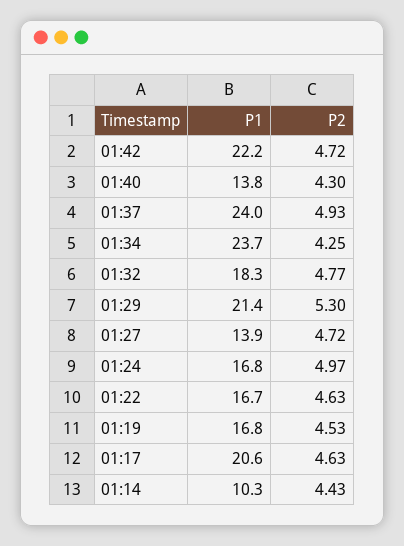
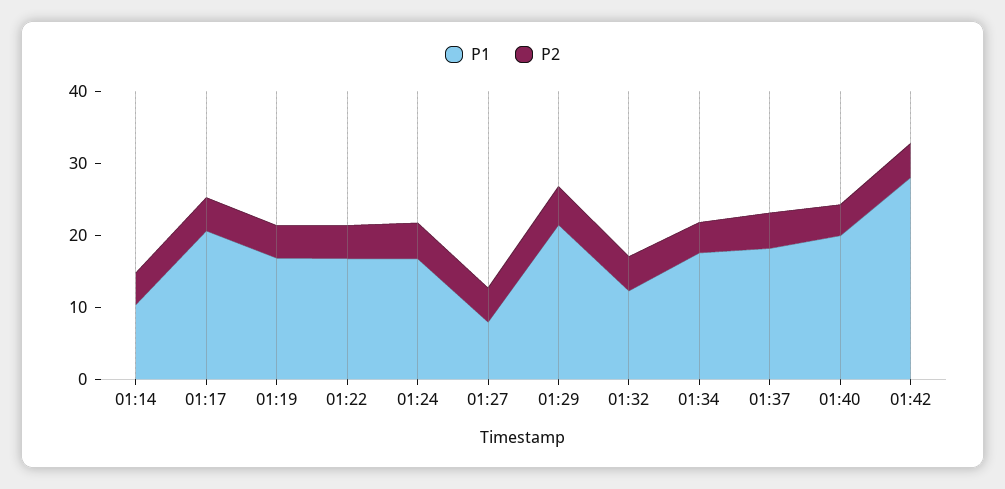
P1, 01:42: 22.2 -> 28
P1, 01:40: 13.8 -> 20
P1, 01:37: 24 -> 18
P1, 01:34: 23.7 -> 18
P1, 01:32: 18.3 -> 12
P1, 01:27: 13.9 -> 8

